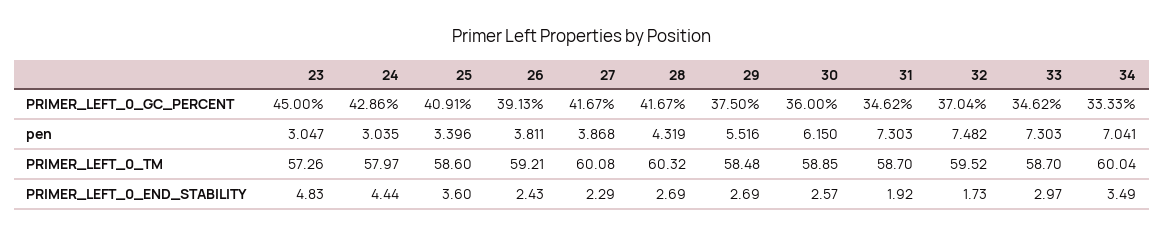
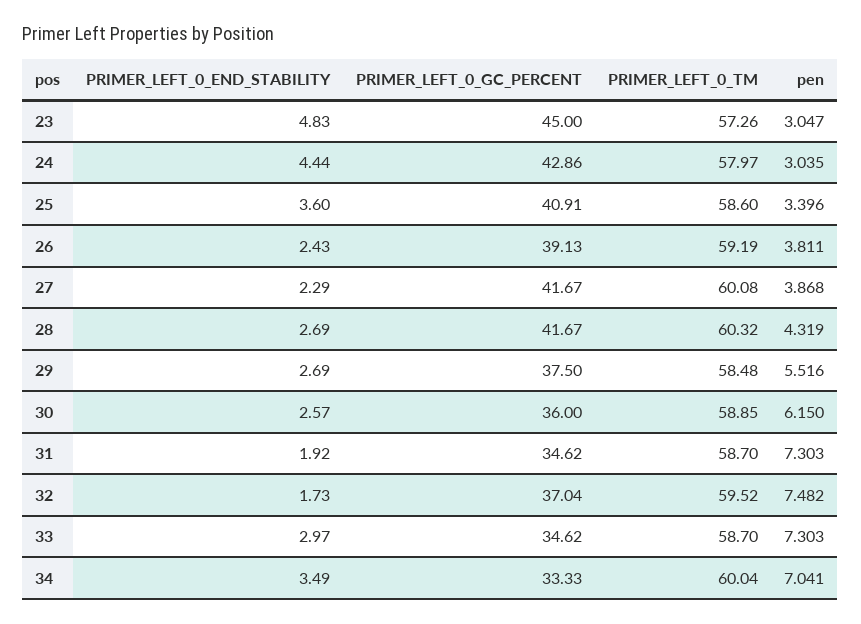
26, PRIMER_LEFT_0_TM: 59.21 -> 59.19

